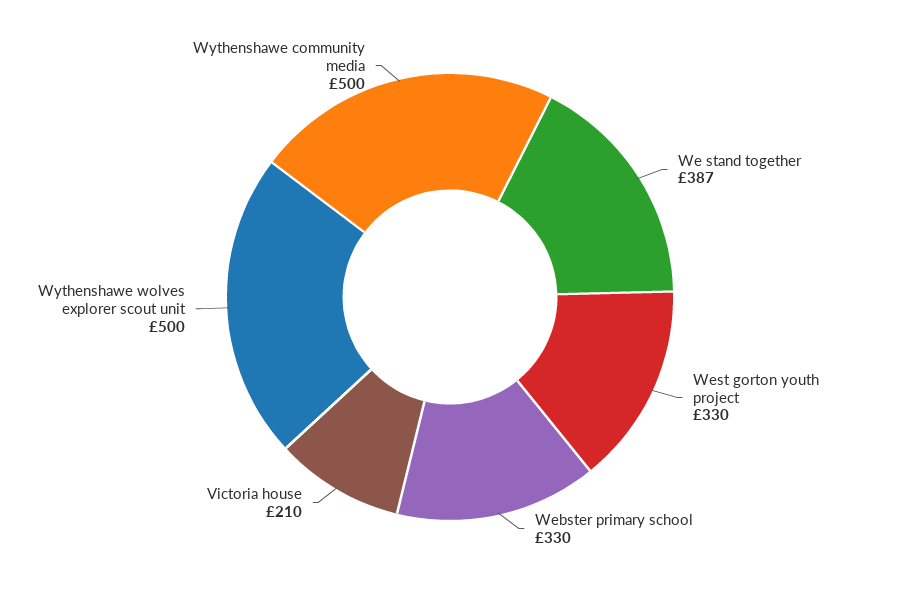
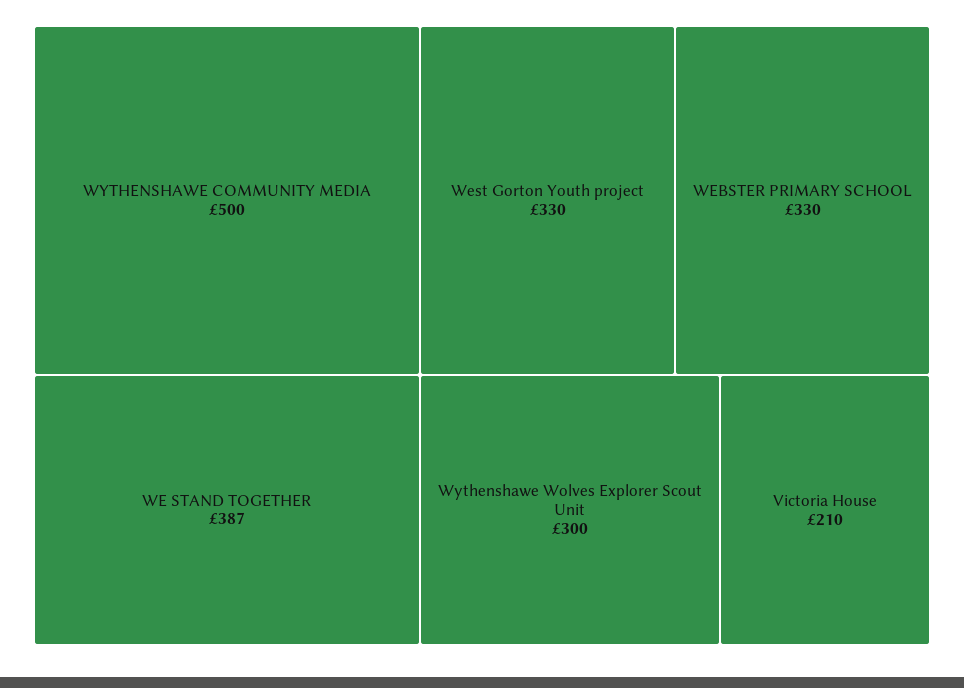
Wythenshawe wolves explorer scout unit: 500 -> 300

